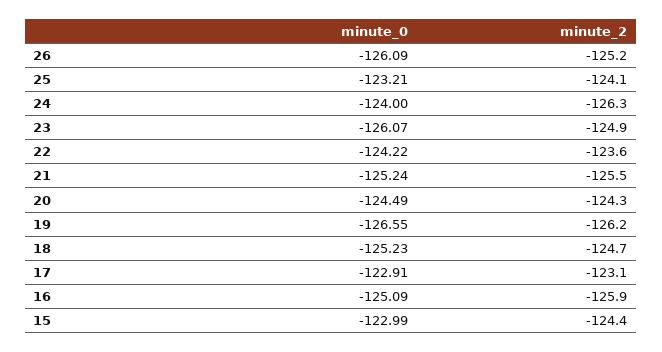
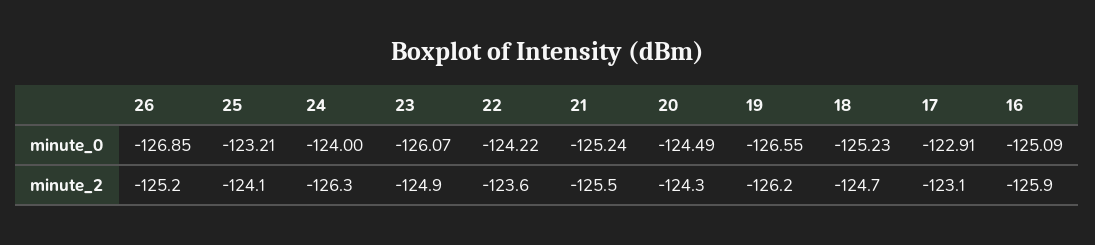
minute_0, 26: -126.09 -> -126.85
minute_0, 15: -122.99 -> none
minute_2, 15: -124.4 -> none

